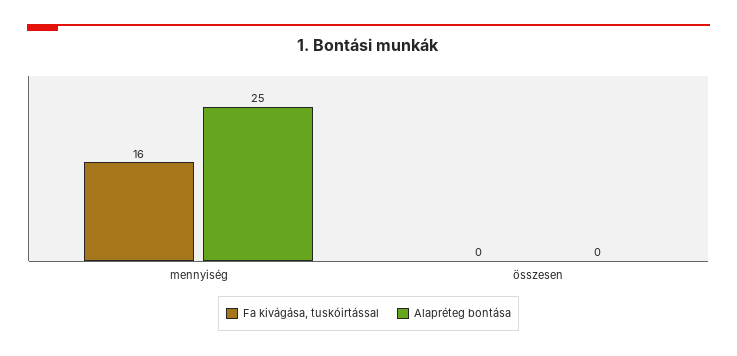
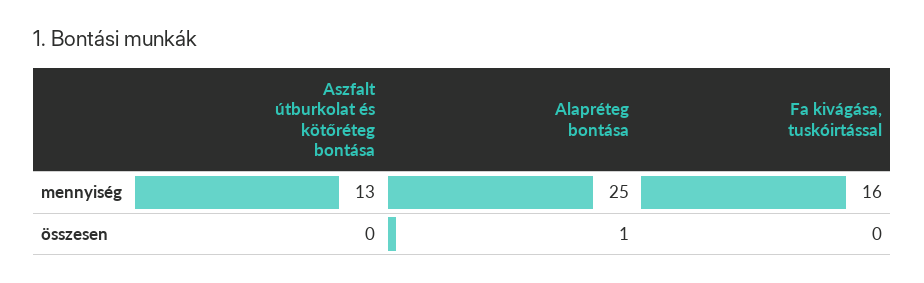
Alapréteg bontása, összesen: 0 -> 1
Aszfalt útburkolat és kötőréteg bontása, mennyiség: none -> 13
Aszfalt útburkolat és kötőréteg bontása, összesen: none -> 0

